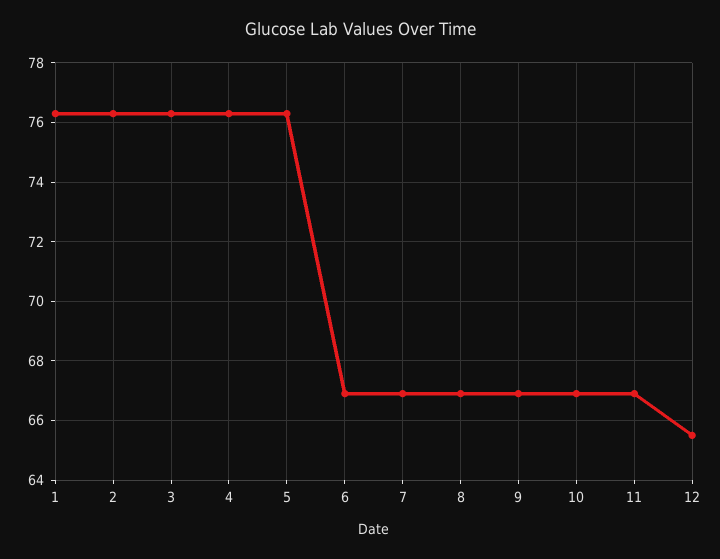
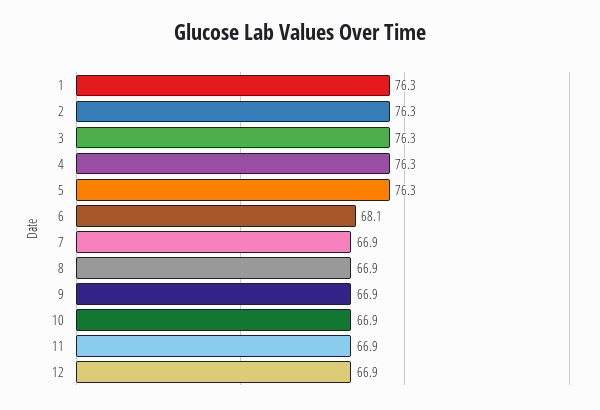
6: 67 -> 68.1
12: 65.5 -> 66.9

